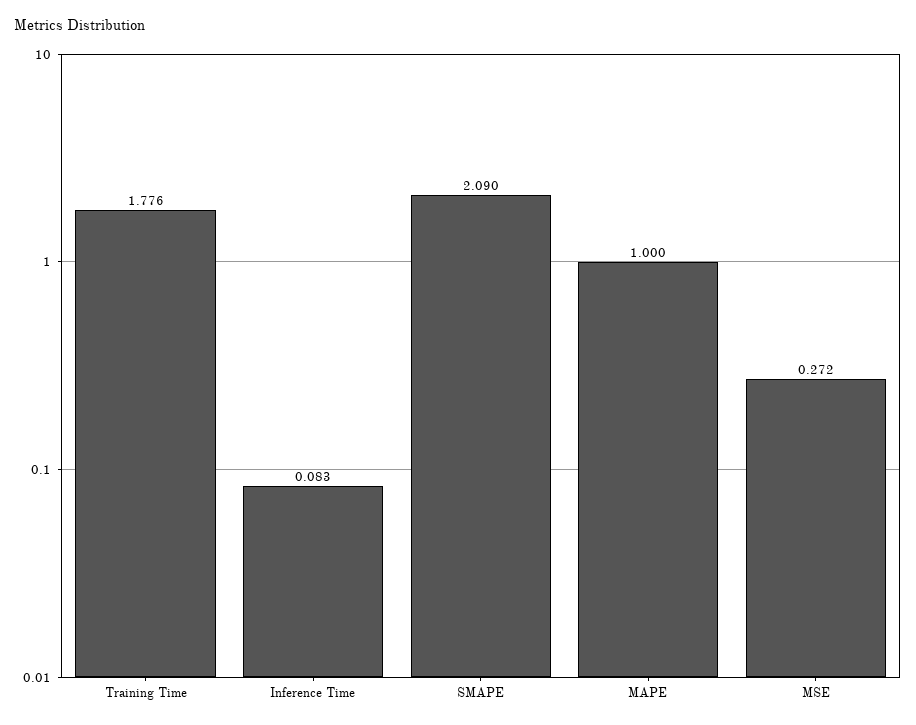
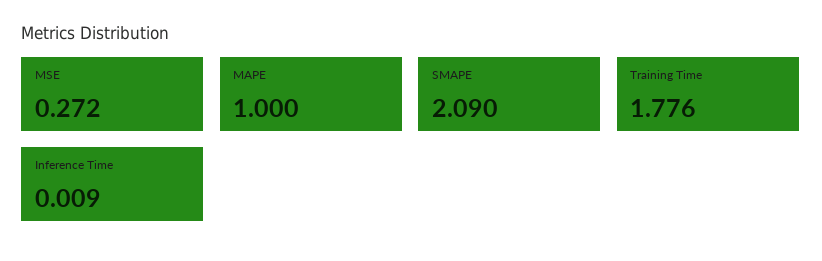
Inference Time: 0.083 -> 0.009

